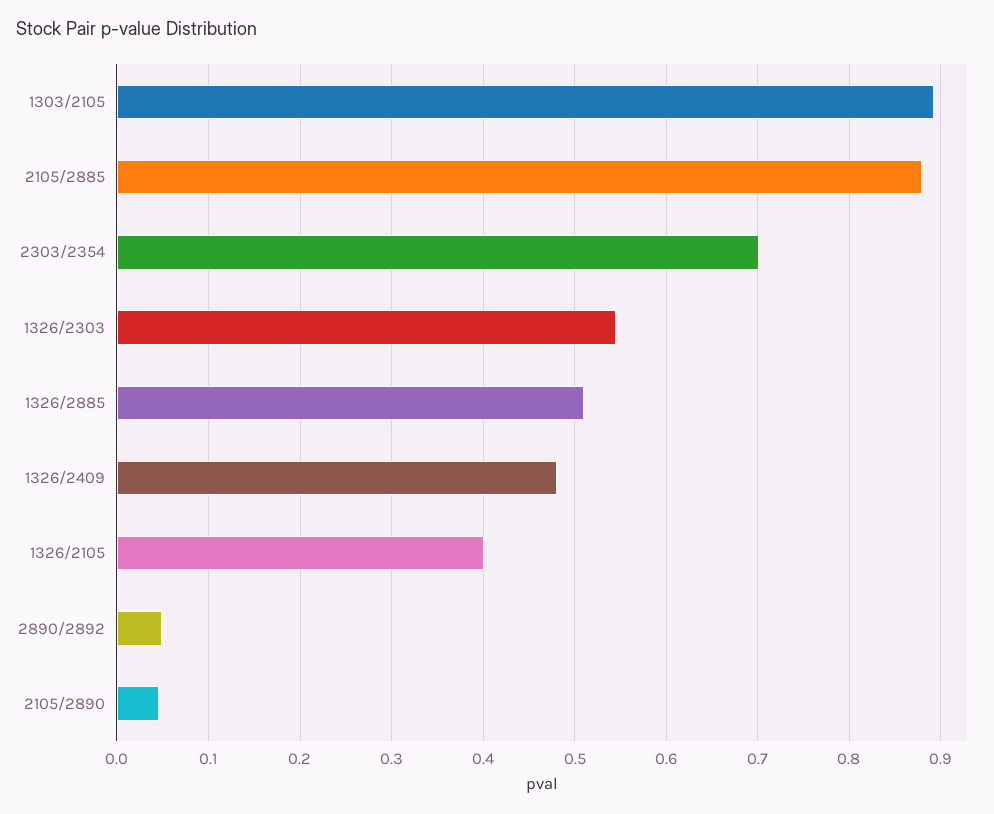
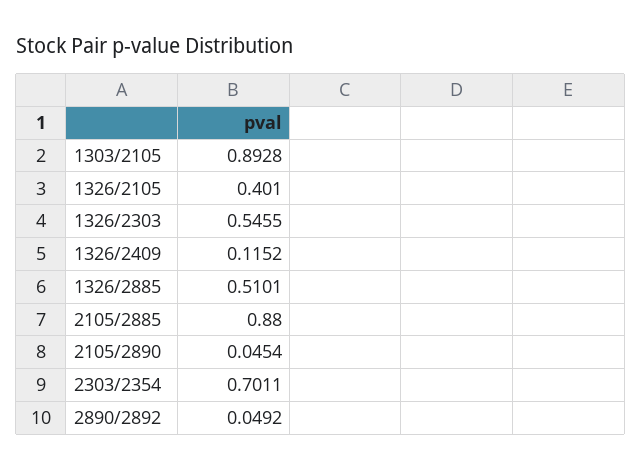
1326/2409: 0.48 -> 0.1152

